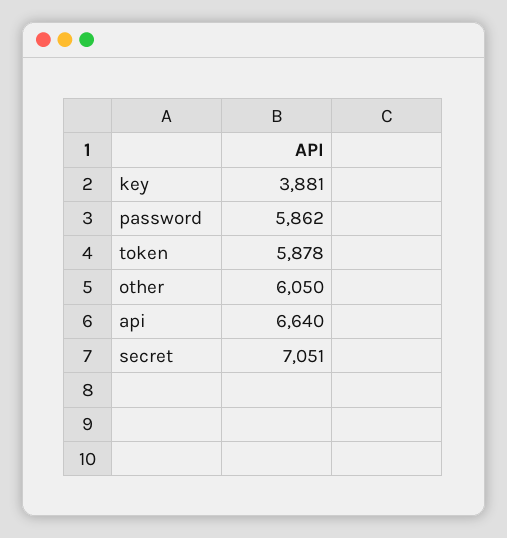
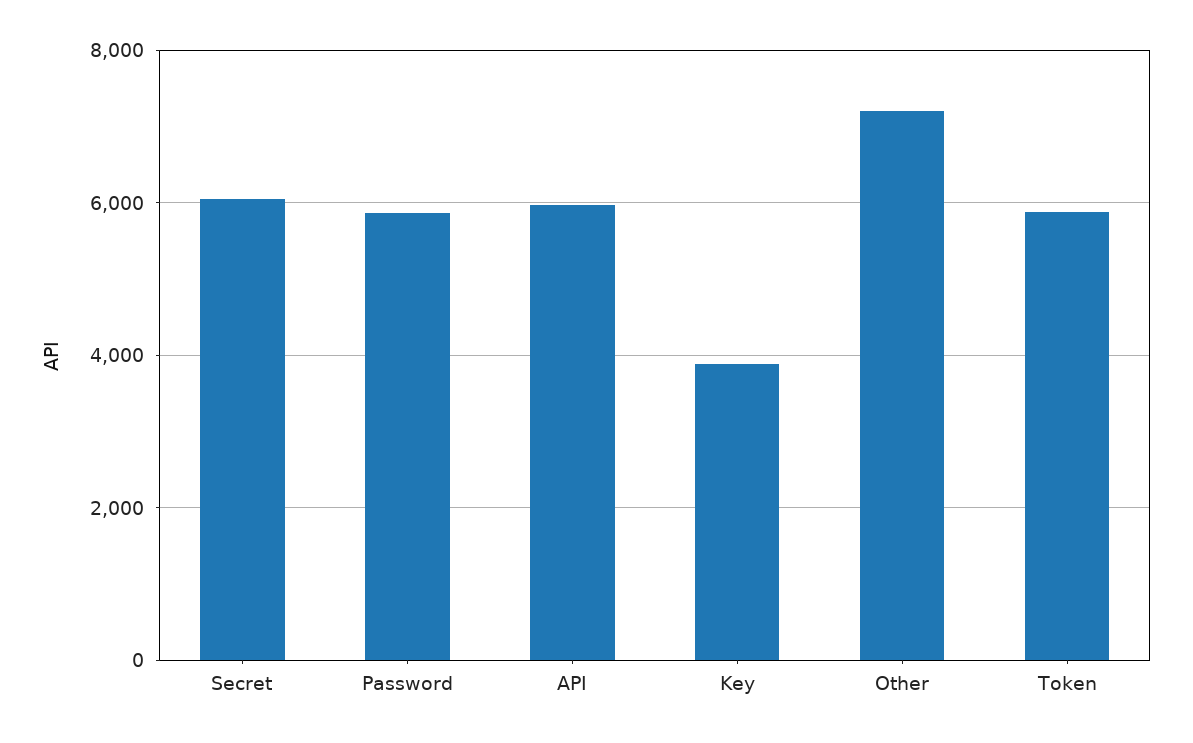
other: 6050 -> 7200
api: 6640 -> 6000
secret: 7051 -> 6000

